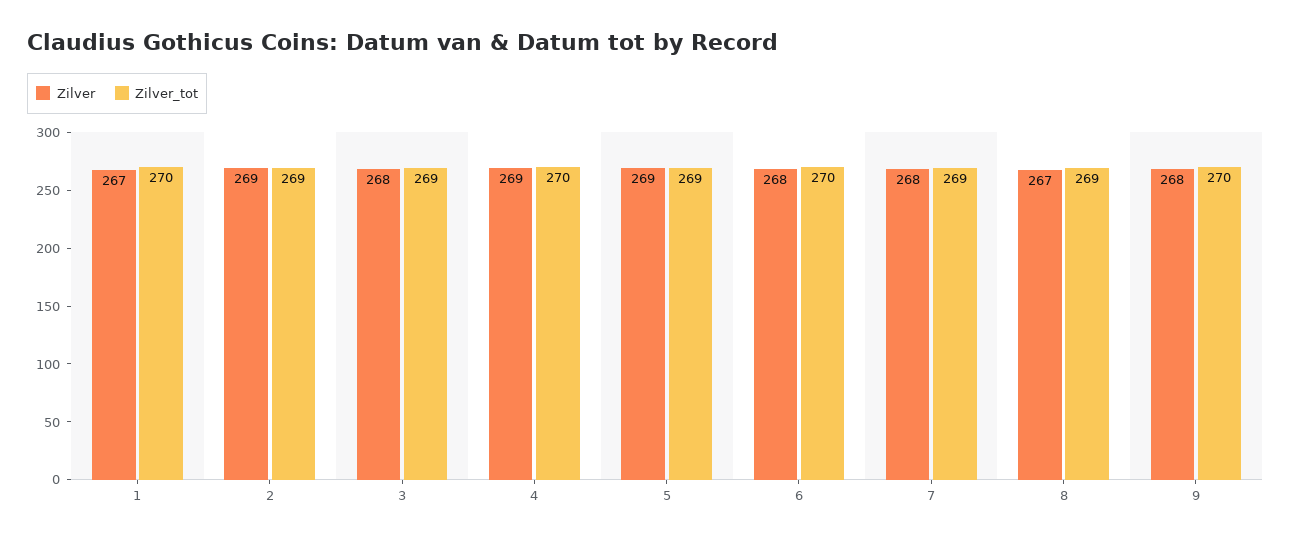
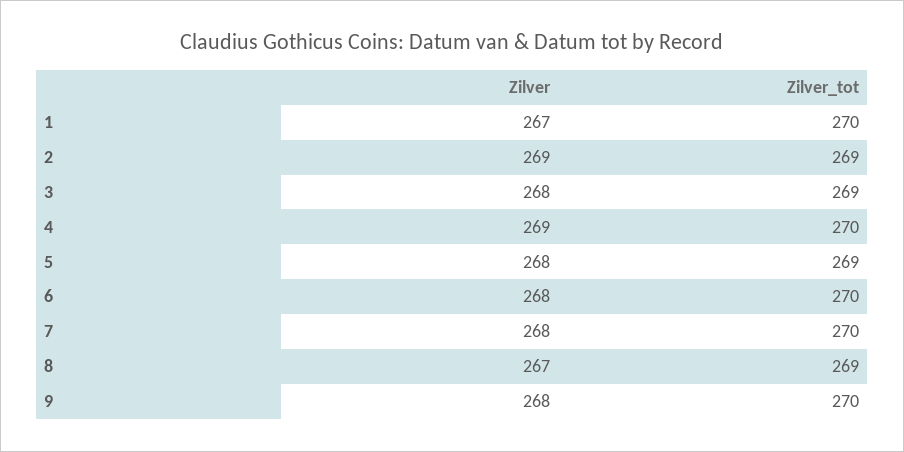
Zilver, 5: 269 -> 268
Zilver_tot, 7: 269 -> 270

